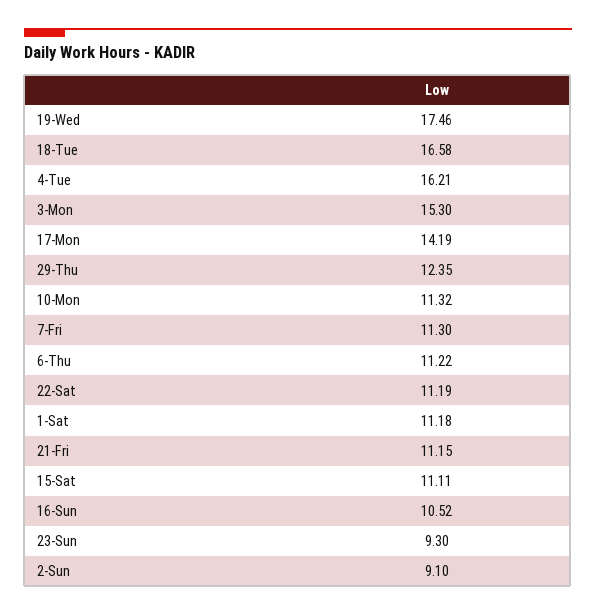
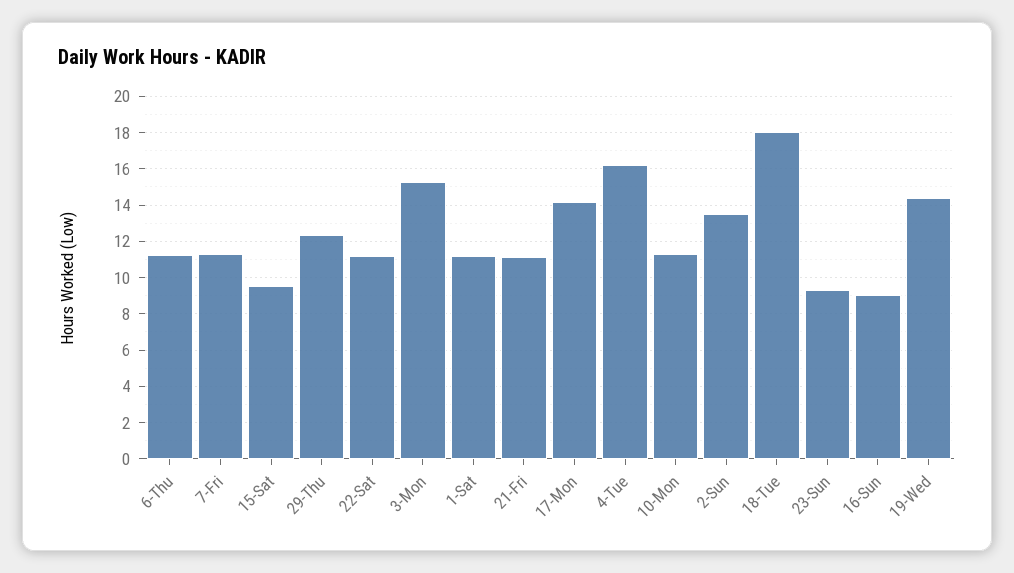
19-Wed: 17.46 -> 14.5
18-Tue: 16.58 -> 18
15-Sat: 11.11 -> 9.5
16-Sun: 10.52 -> 9
2-Sun: 9.1 -> 13.5

